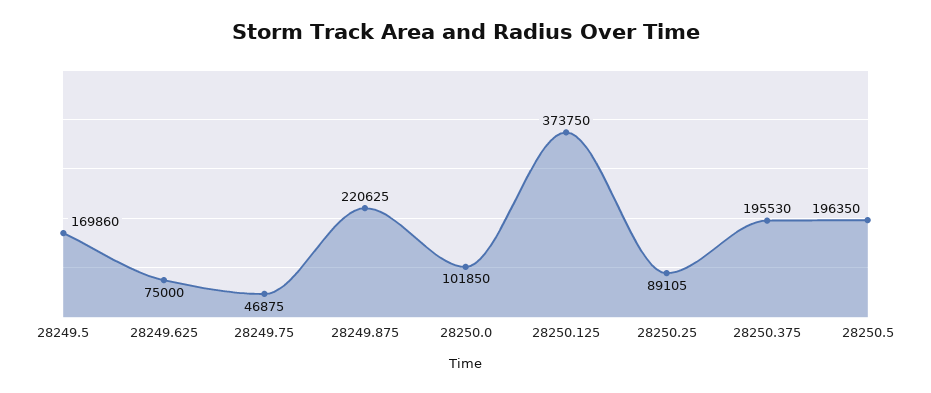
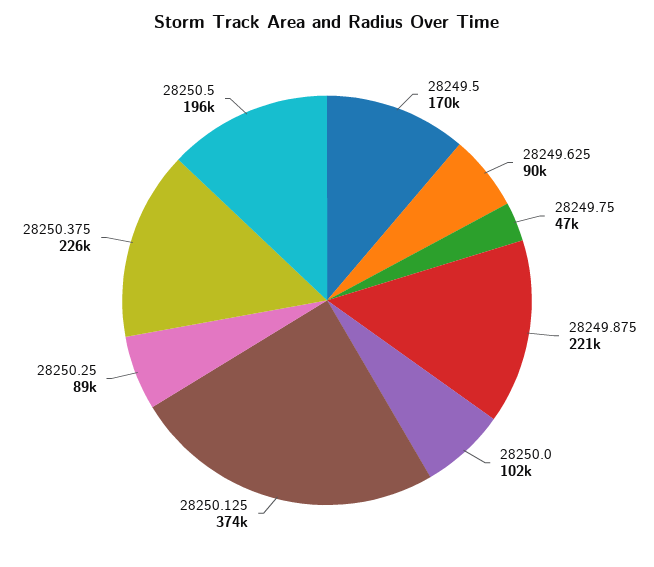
28249.625: 75000 -> 90000
28250.375: 195530 -> 226000

